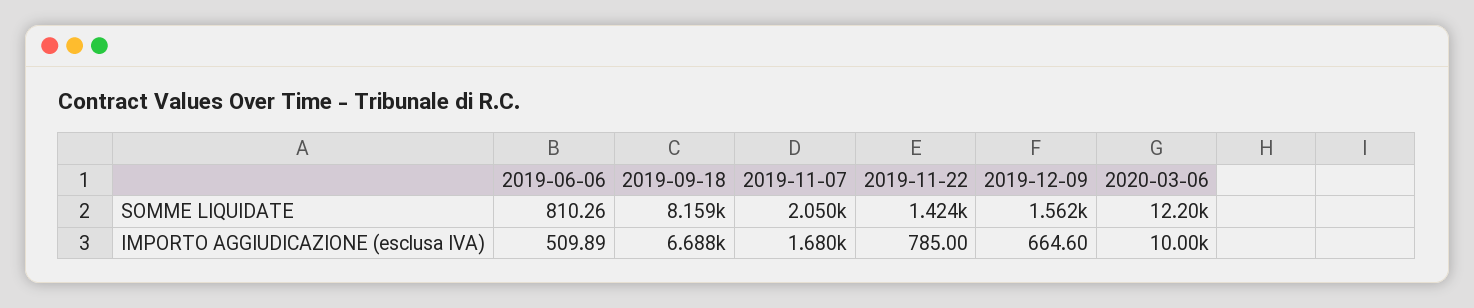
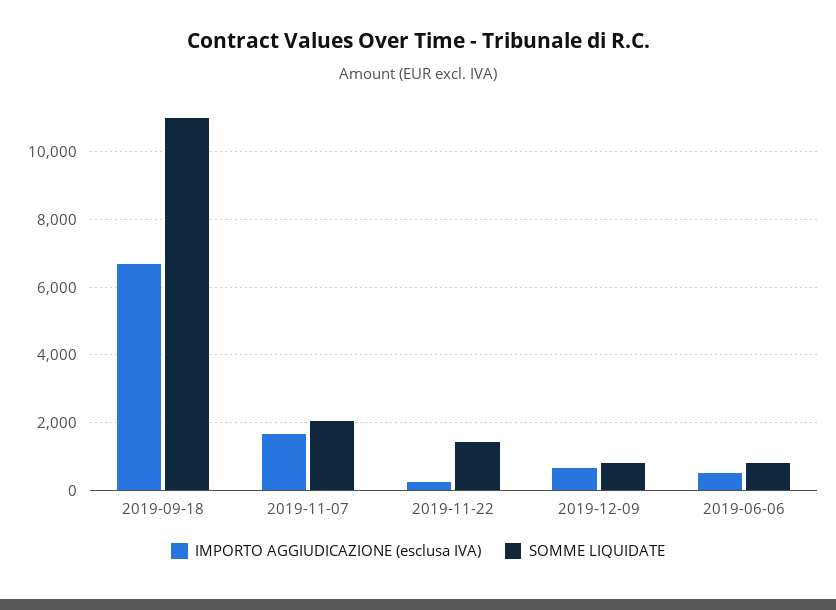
SOMME LIQUIDATE, 2019-09-18: 8159 -> 11000
SOMME LIQUIDATE, 2019-12-09: 1562 -> 800
SOMME LIQUIDATE, 2020-03-06: 12200 -> none
IMPORTO AGGIUDICAZIONE (esclusa IVA), 2019-11-22: 785 -> 200
IMPORTO AGGIUDICAZIONE (esclusa IVA), 2020-03-06: 10000 -> none

